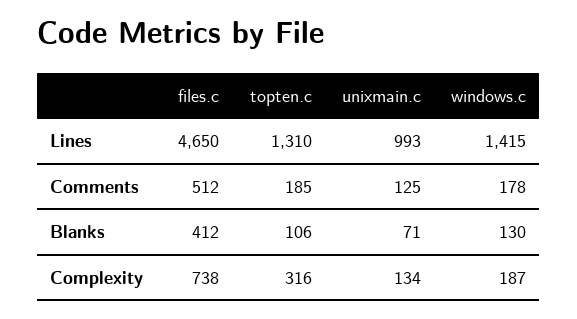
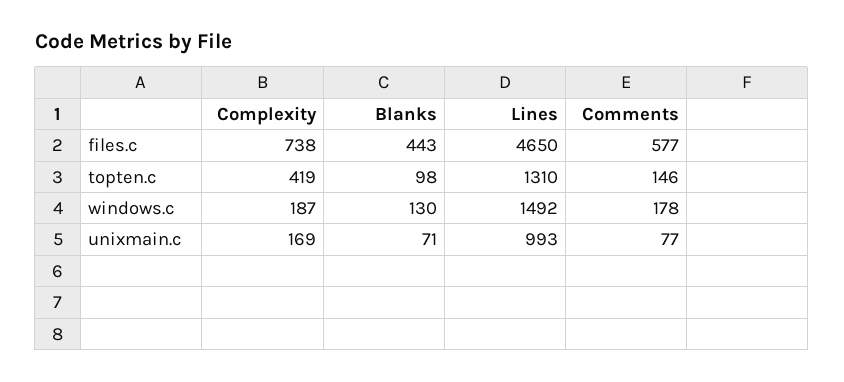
windows.c, Lines: 1415 -> 1492
files.c, Comments: 512 -> 577
topten.c, Comments: 185 -> 146
unixmain.c, Comments: 125 -> 77
files.c, Blanks: 412 -> 443
topten.c, Blanks: 106 -> 98
topten.c, Complexity: 316 -> 419
unixmain.c, Complexity: 134 -> 169

